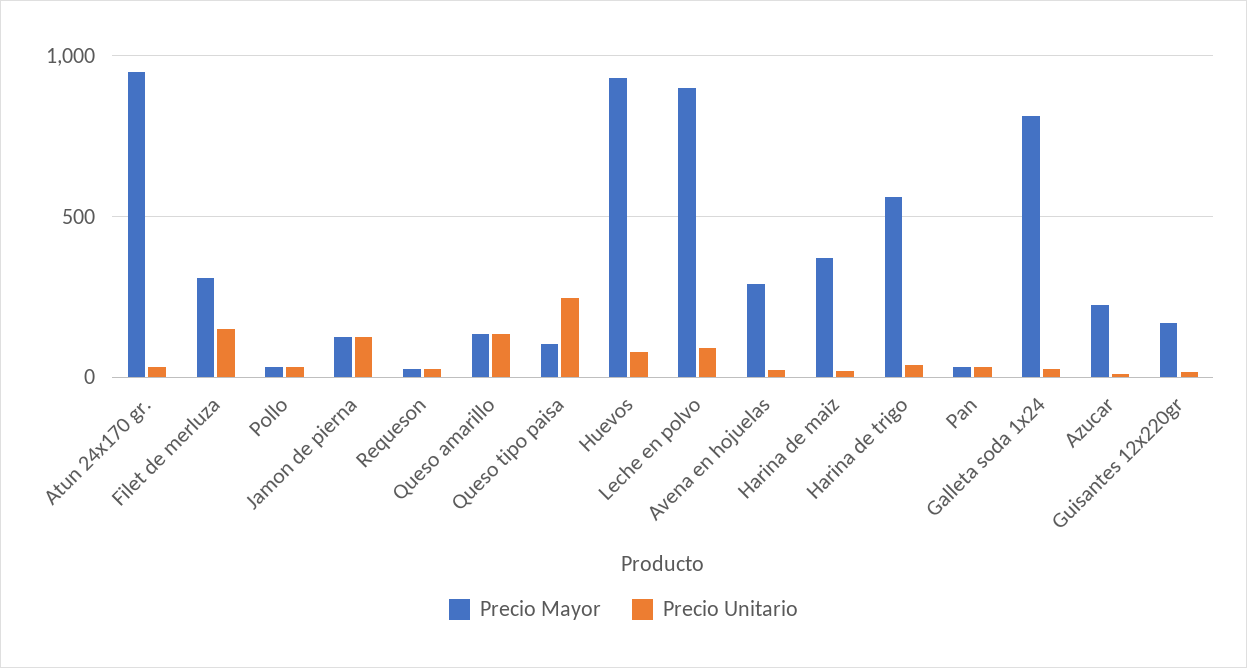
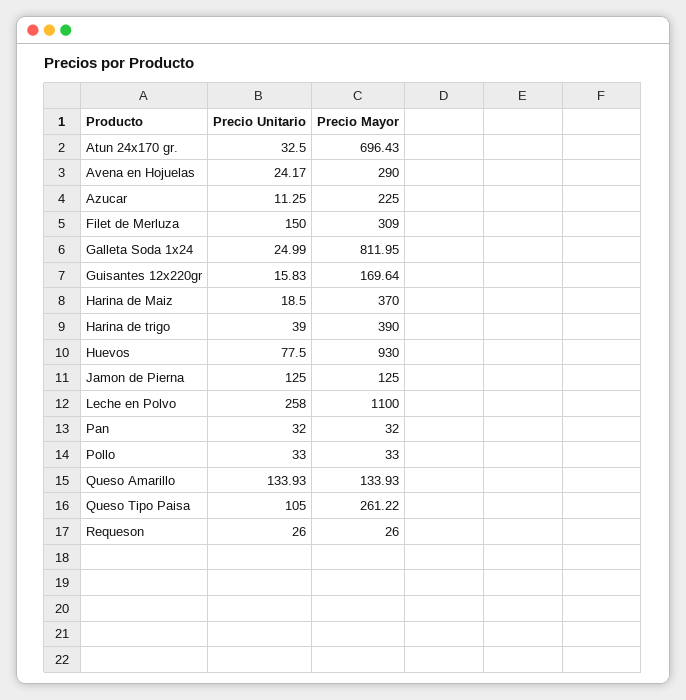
Precio Mayor, Atun 24x170 gr.: 950 -> 696.43
Precio Mayor, Queso tipo paisa: 100 -> 261.22
Precio Unitario, Queso tipo paisa: 250 -> 105
Precio Mayor, Leche en polvo: 900 -> 1100
Precio Unitario, Leche en polvo: 100 -> 258
Precio Mayor, Harina de trigo: 550 -> 390

